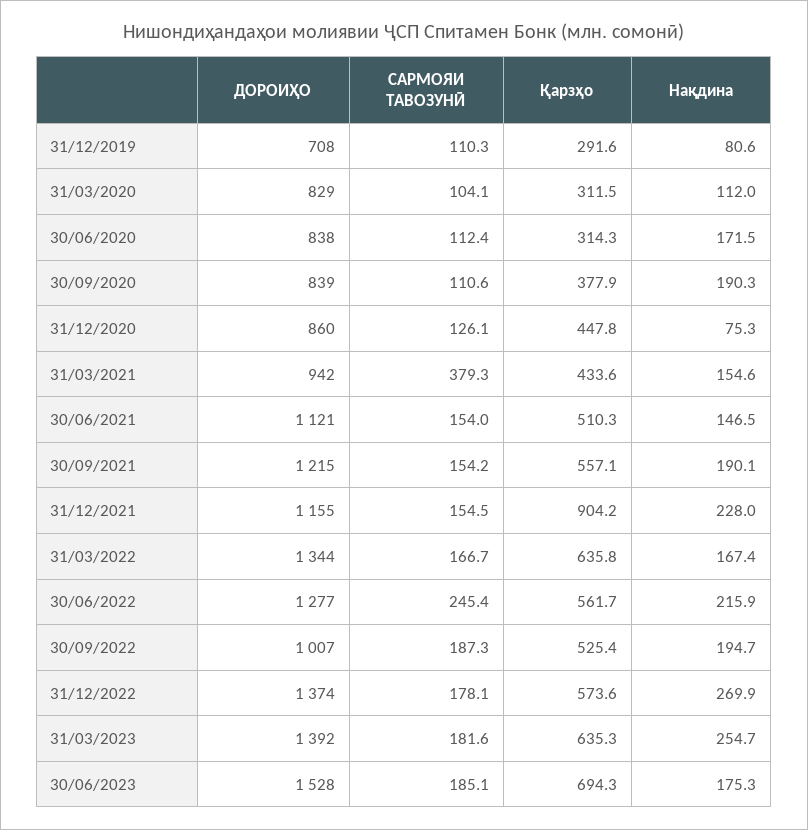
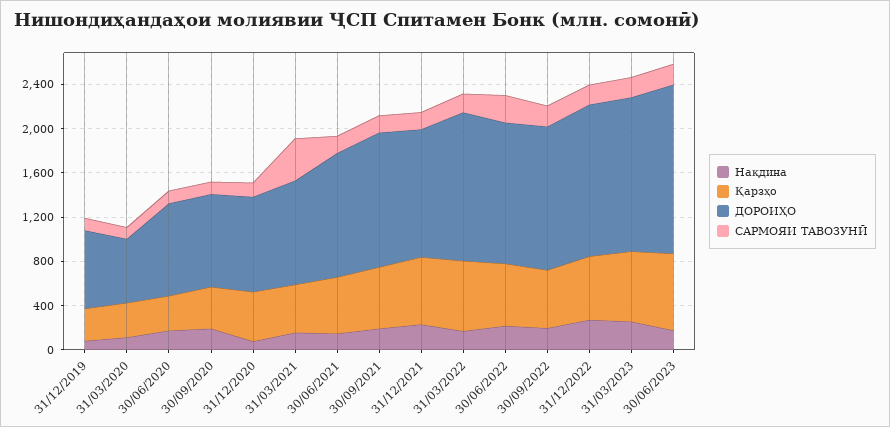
ДОРОИҲО, 31/03/2020: 829 -> 600
Қарзҳо, 31/12/2021: 904.2 -> 600
ДОРОИҲО, 30/09/2022: 1007 -> 1300

